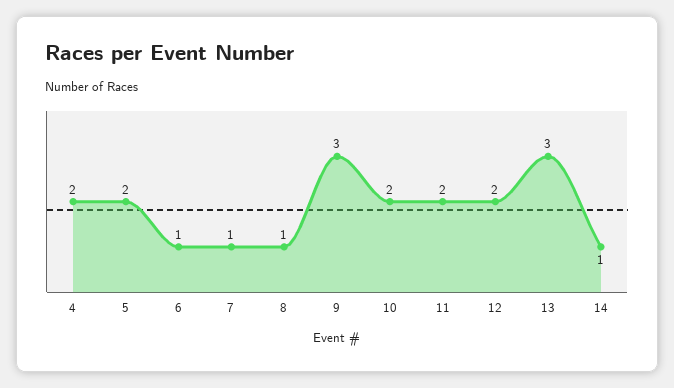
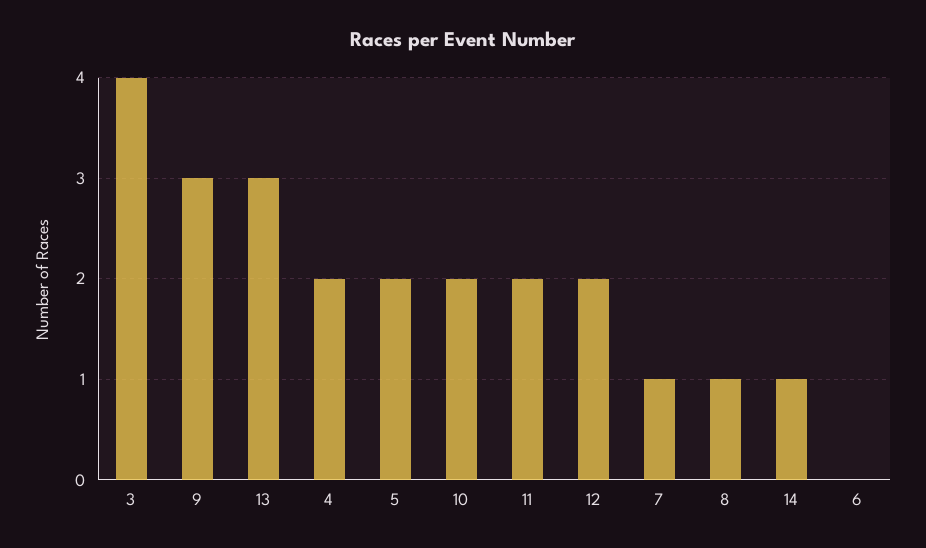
6: 1 -> 0
3: none -> 4

